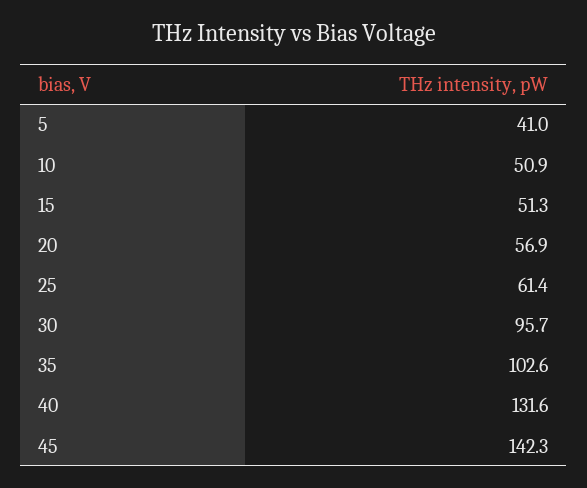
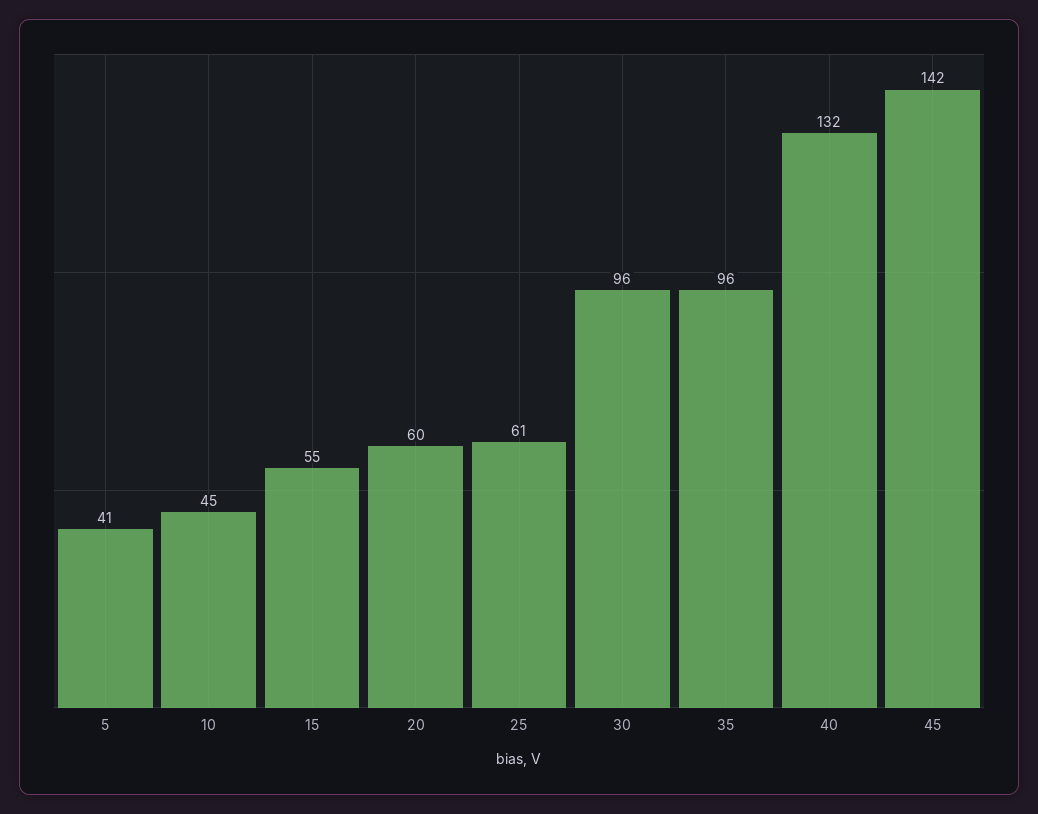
10: 50.9 -> 45
15: 51.3 -> 55
20: 56.9 -> 60
35: 102.6 -> 96

